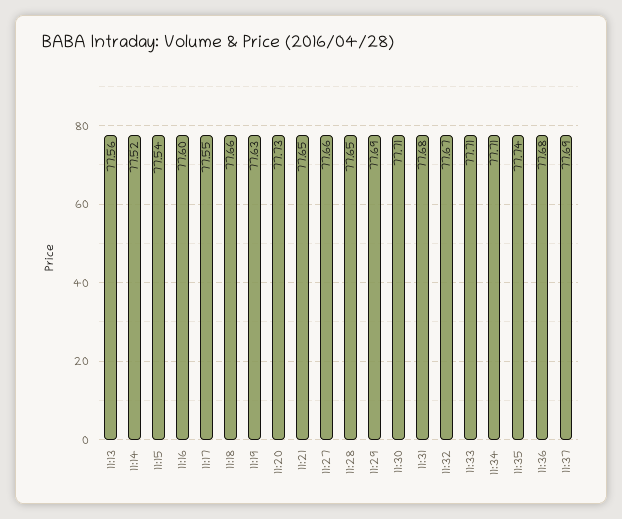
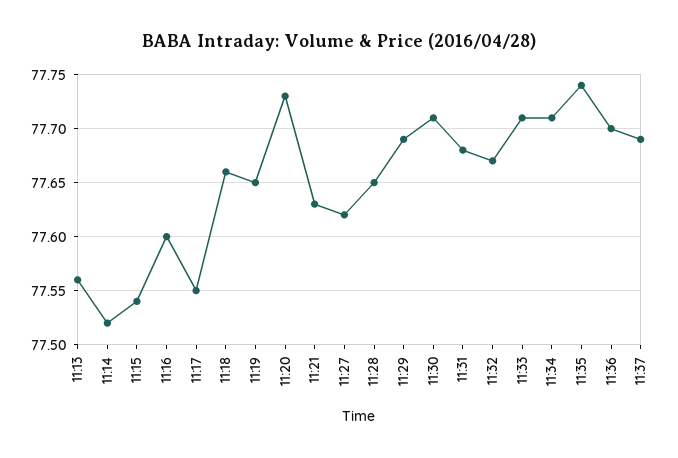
11:19: 77.63 -> 77.65
11:21: 77.65 -> 77.63
11:27: 77.66 -> 77.62
11:36: 77.68 -> 77.7

